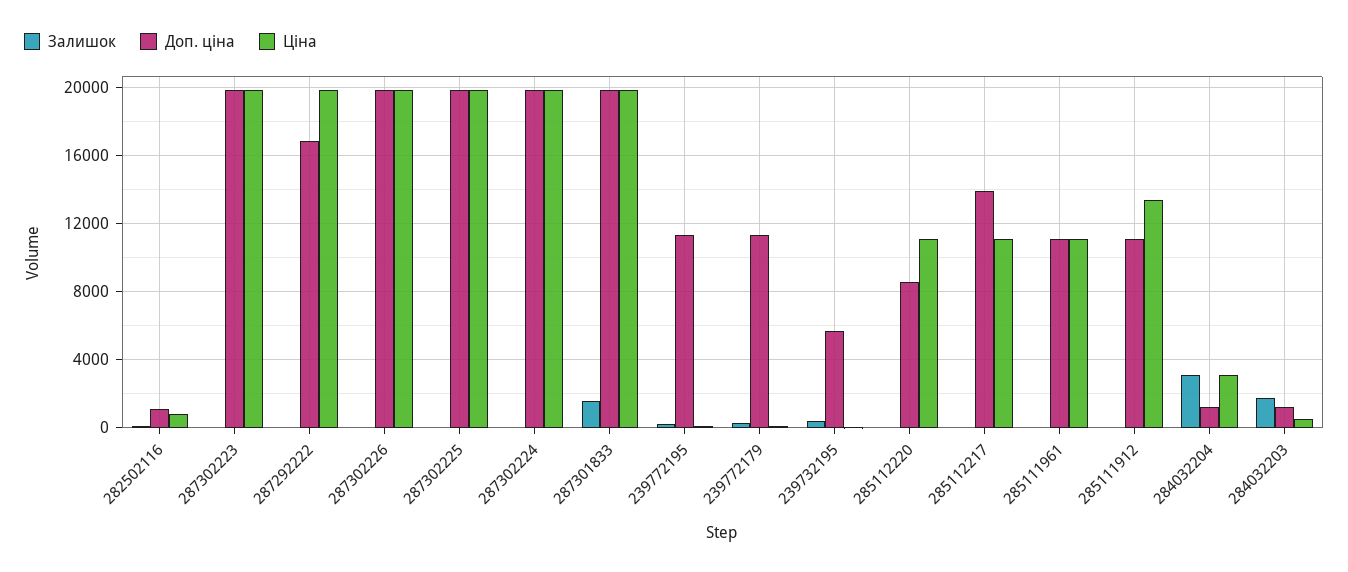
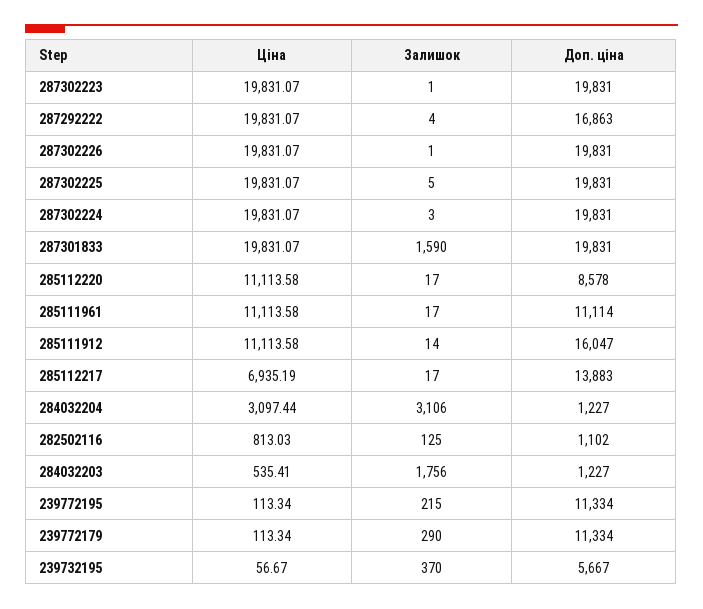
Ціна, 285112217: 11000 -> 6935.19
Доп. ціна, 285111912: 11000 -> 16047
Ціна, 285111912: 13500 -> 11113.58

